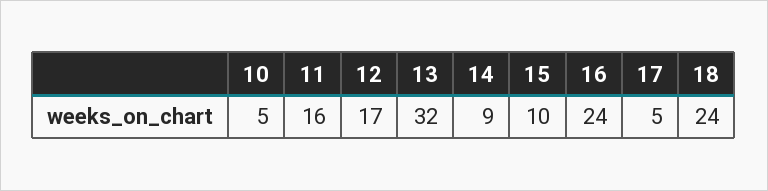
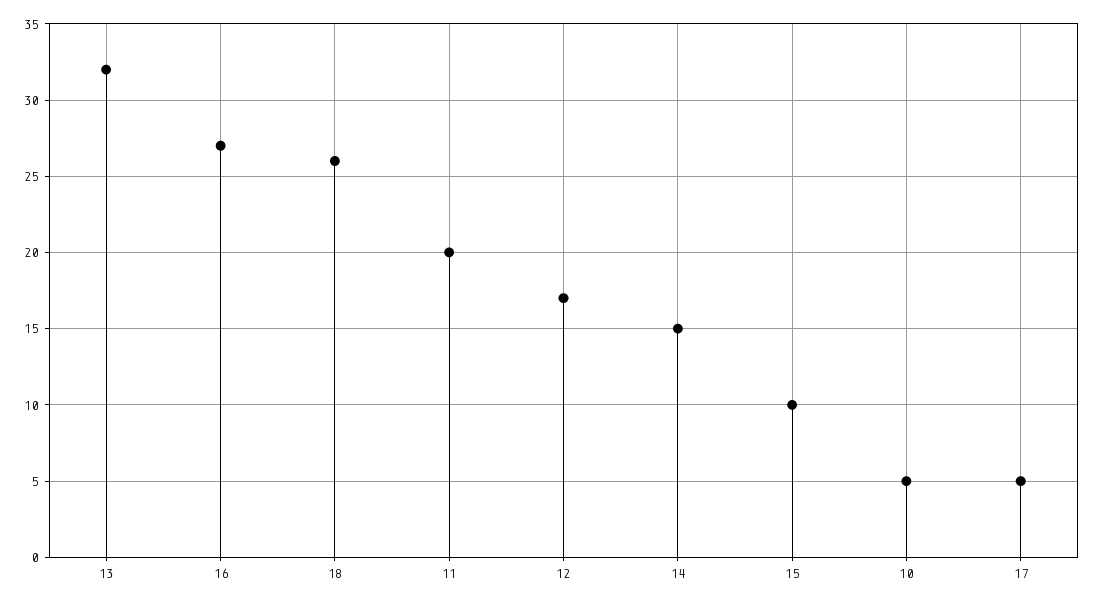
11: 16 -> 20
14: 9 -> 15
16: 24 -> 27
18: 24 -> 26

